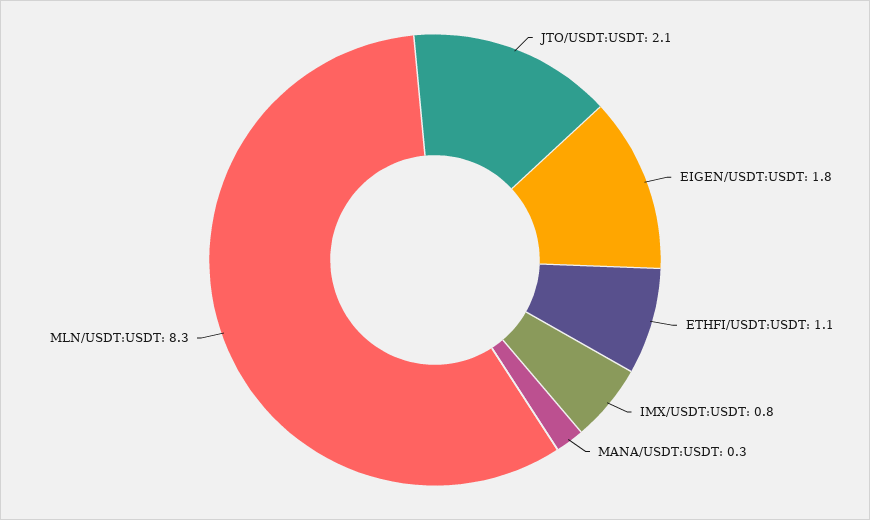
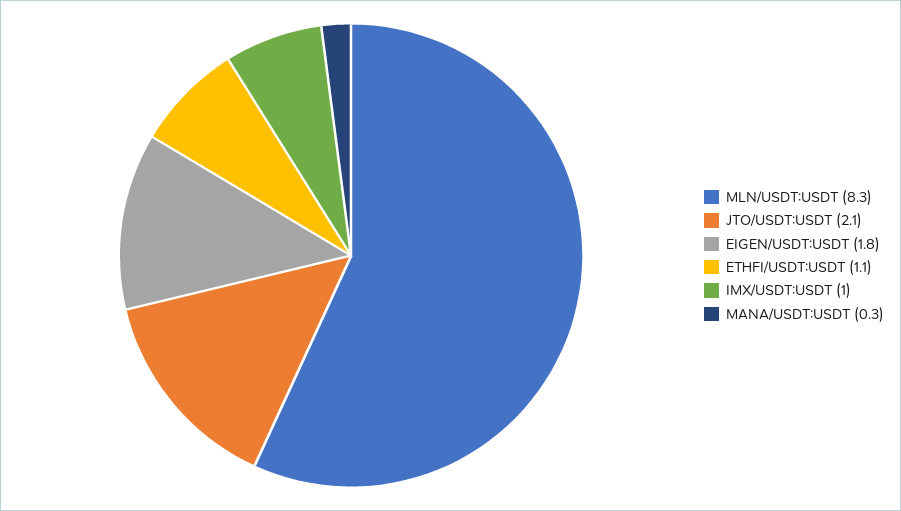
IMX/USDT:USDT: 0.8 -> 1

